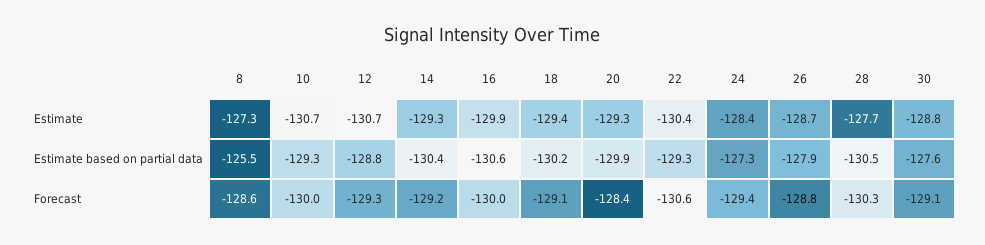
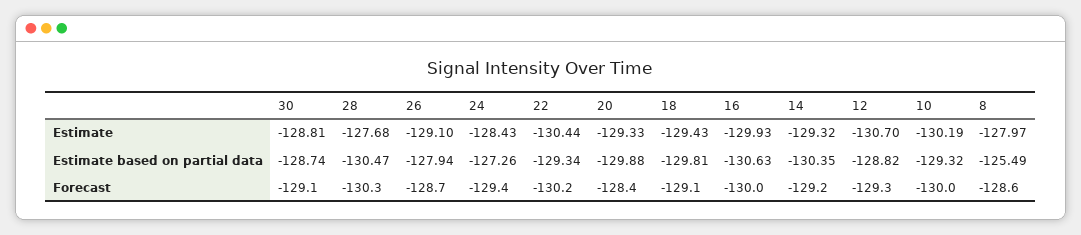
8, Estimate: -127.3 -> -127.97
10, Estimate: -130.7 -> -130.19
26, Estimate: -128.7 -> -129.1
18, Estimate based on partial data: -130.2 -> -129.81
30, Estimate based on partial data: -127.6 -> -128.74
22, Forecast: -130.6 -> -130.2
26, Forecast: -128.8 -> -128.7

